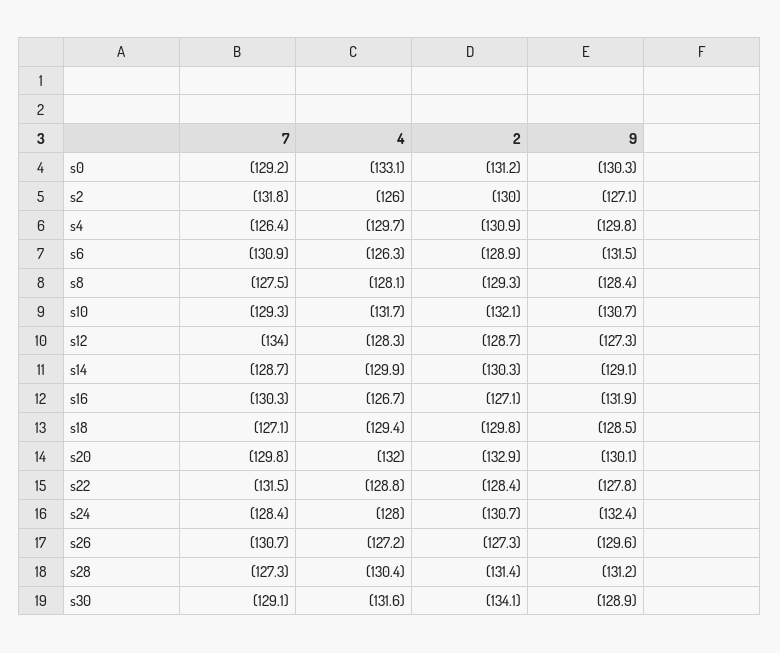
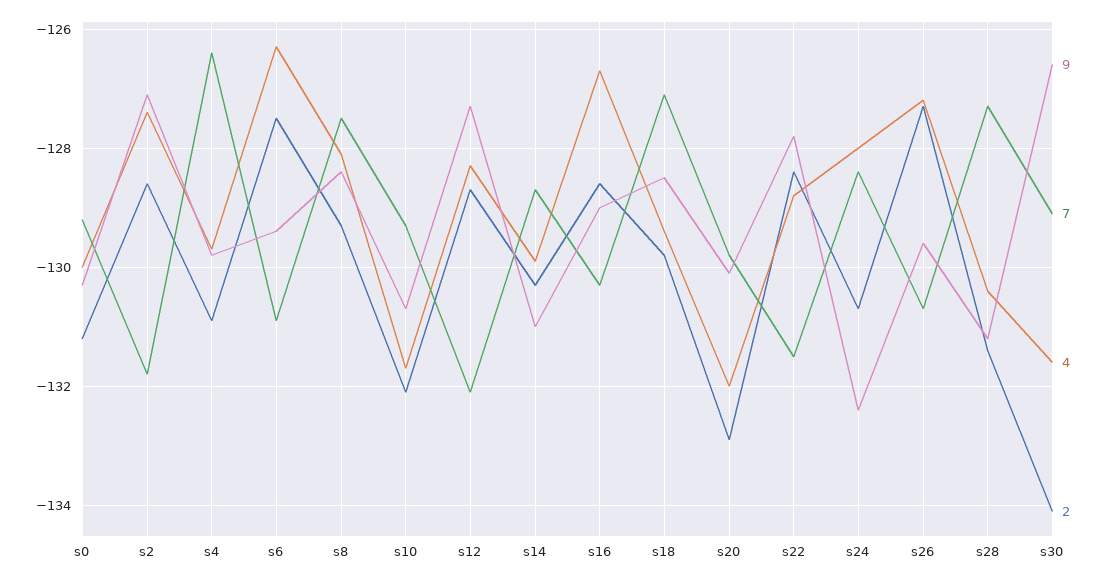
4, s0: -133.1 -> -130
4, s2: -126 -> -127.5
2, s2: -130 -> -128.5
2, s6: -128.9 -> -127.5
9, s6: -131.5 -> -129.5
7, s12: -134 -> -132
9, s14: -129.1 -> -131
2, s16: -127.1 -> -128.5
9, s16: -131.9 -> -129
9, s30: -128.9 -> -126.5

